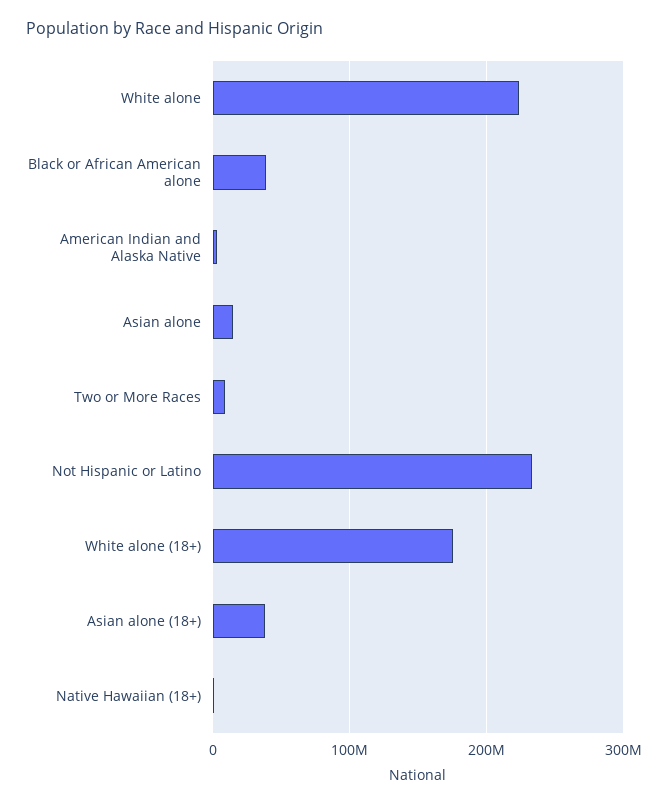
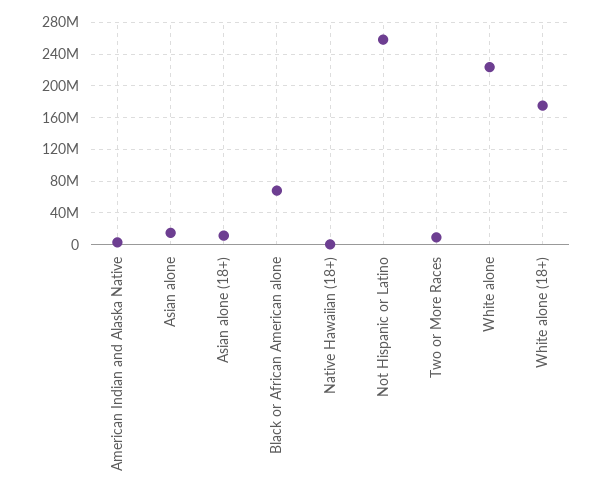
Black or African American alone: 40000000 -> 70000000
Not Hispanic or Latino: 230000000 -> 260000000
Asian alone (18+): 40000000 -> 10000000

